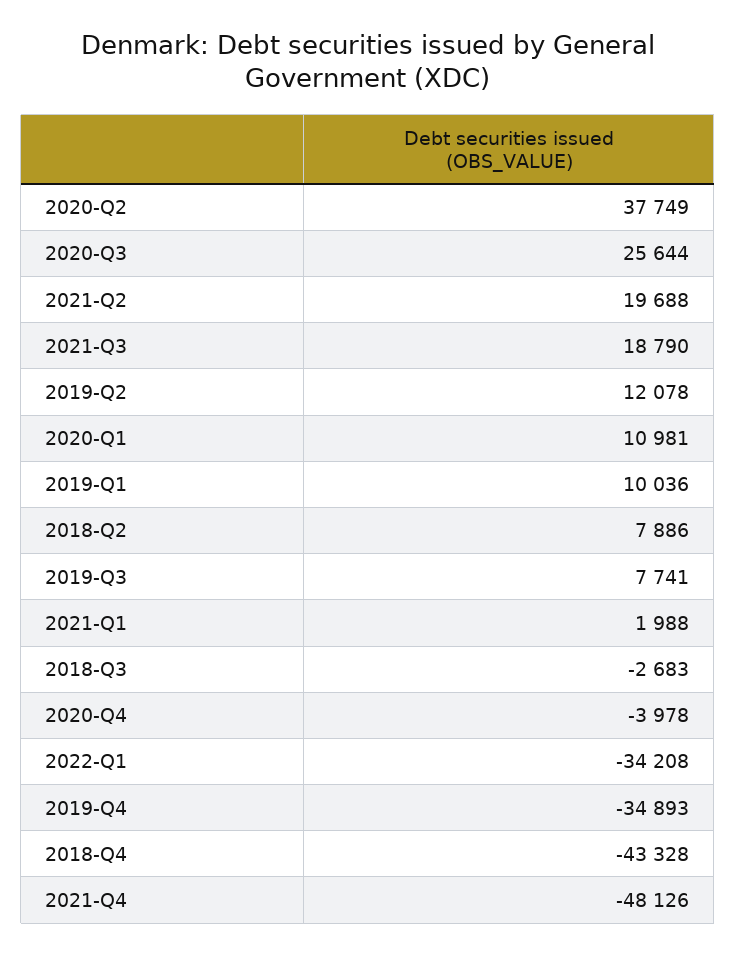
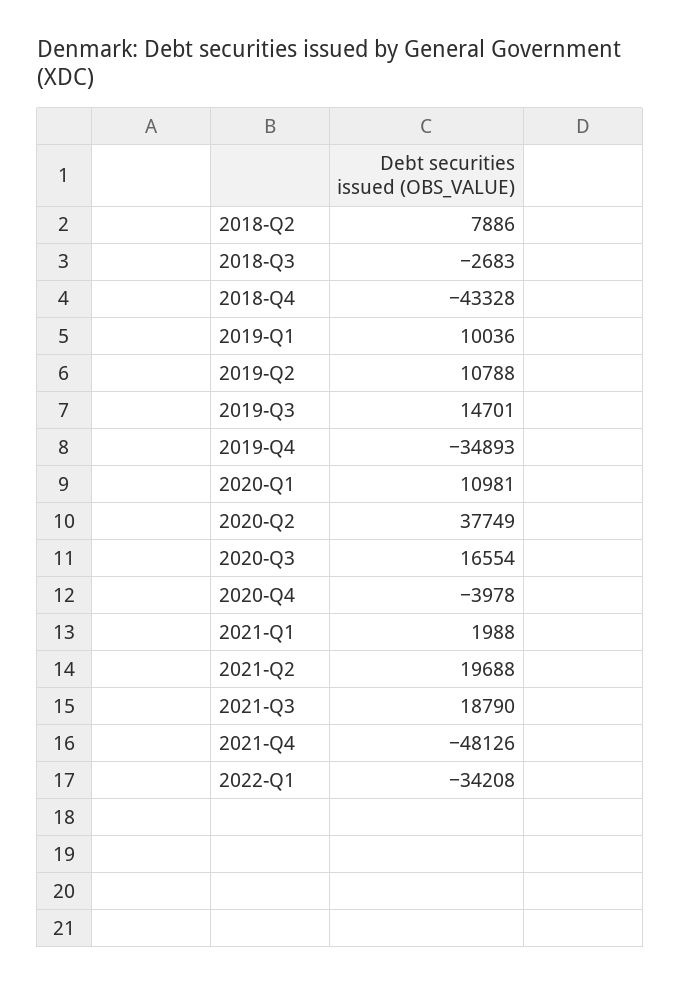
2020-Q3: 25644 -> 16554
2019-Q2: 12078 -> 10788
2019-Q3: 7741 -> 14701

